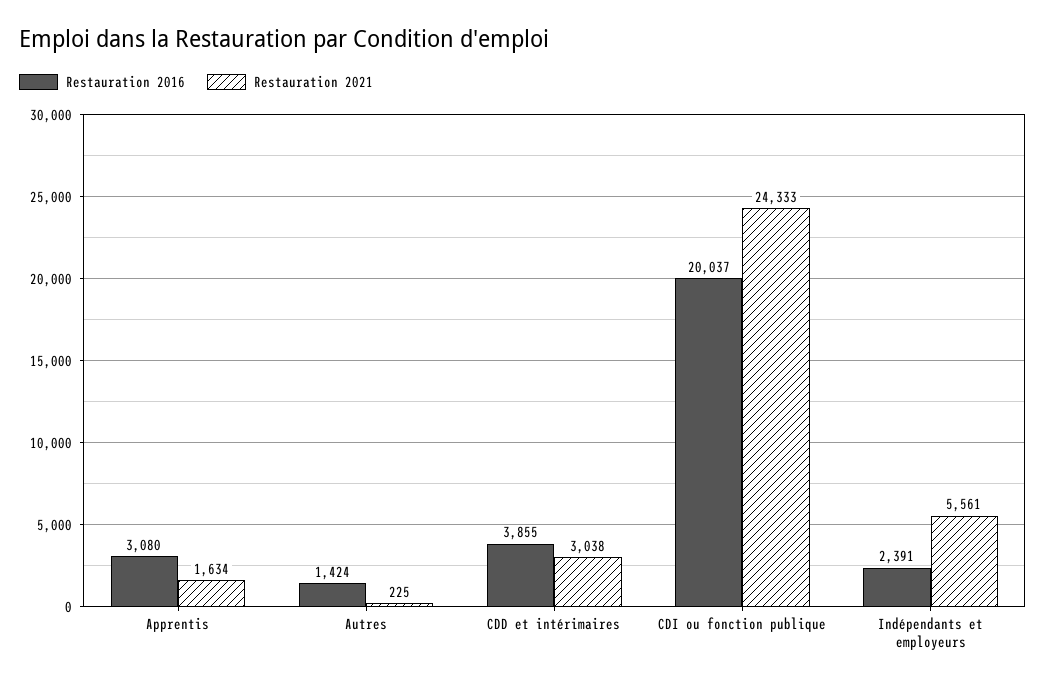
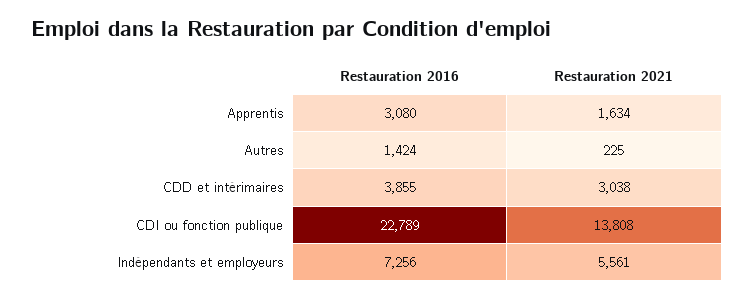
Restauration 2016, CDI ou fonction publique: 20037 -> 22789
Restauration 2021, CDI ou fonction publique: 24333 -> 13808
Restauration 2016, Indépendants et employeurs: 2391 -> 7256

